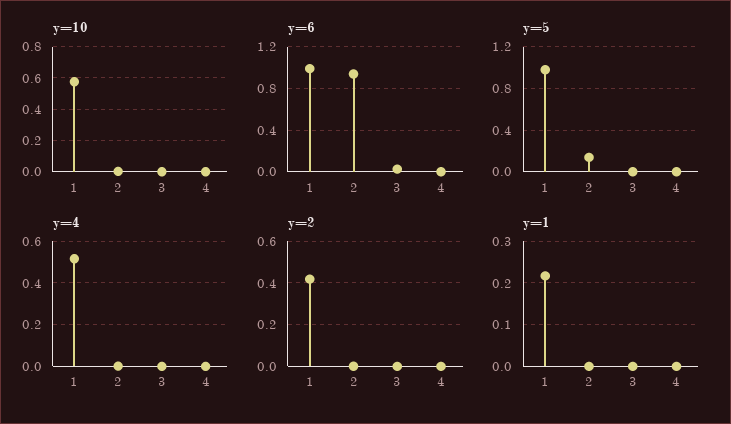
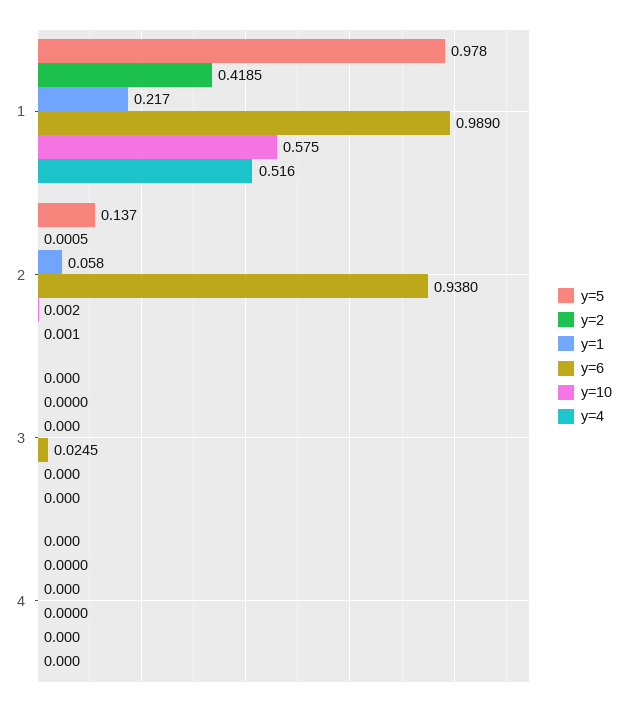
y=1, 2: 0 -> 0.058

